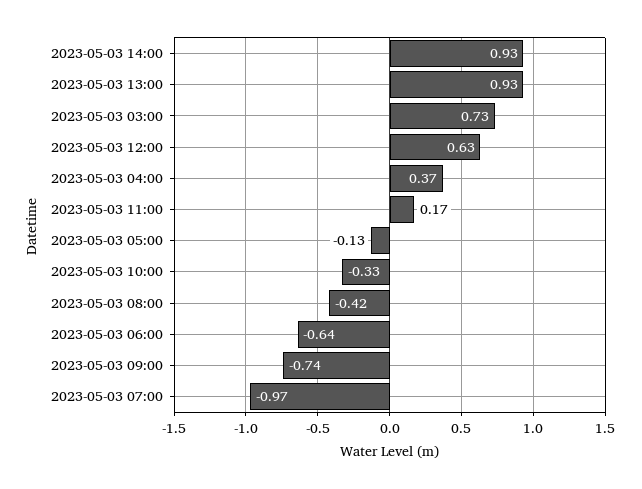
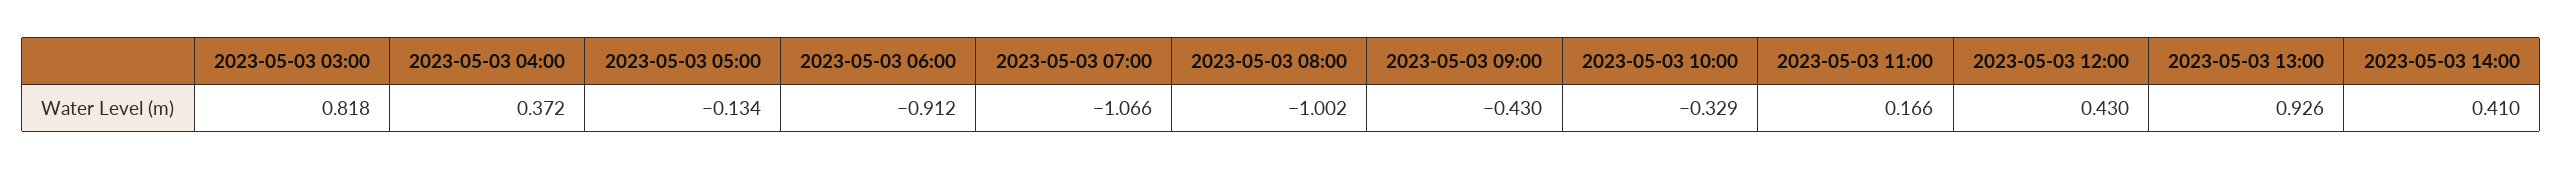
2023-05-03 14:00: 0.93 -> 0.41
2023-05-03 03:00: 0.73 -> 0.818
2023-05-03 12:00: 0.63 -> 0.43
2023-05-03 08:00: -0.42 -> -1.002
2023-05-03 06:00: -0.64 -> -0.912
2023-05-03 09:00: -0.74 -> -0.43
2023-05-03 07:00: -0.97 -> -1.066

